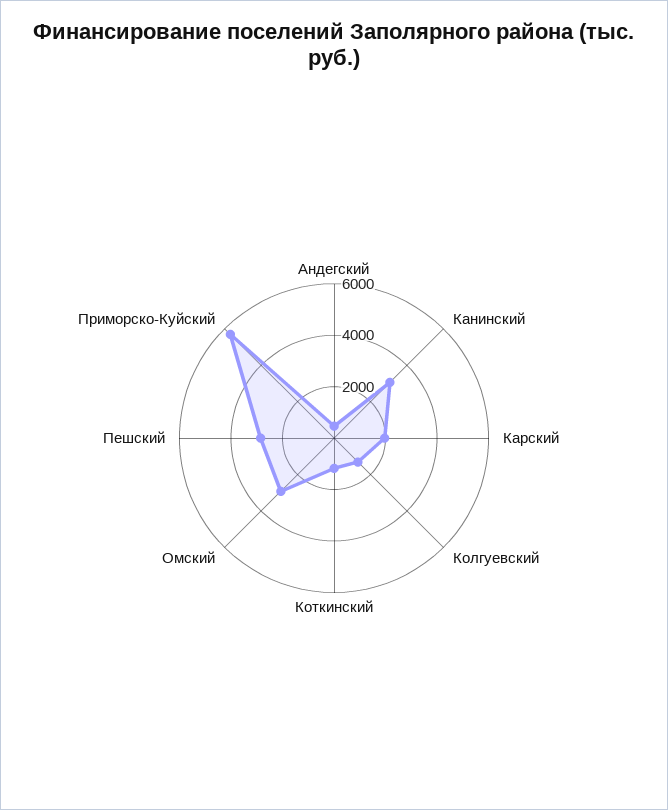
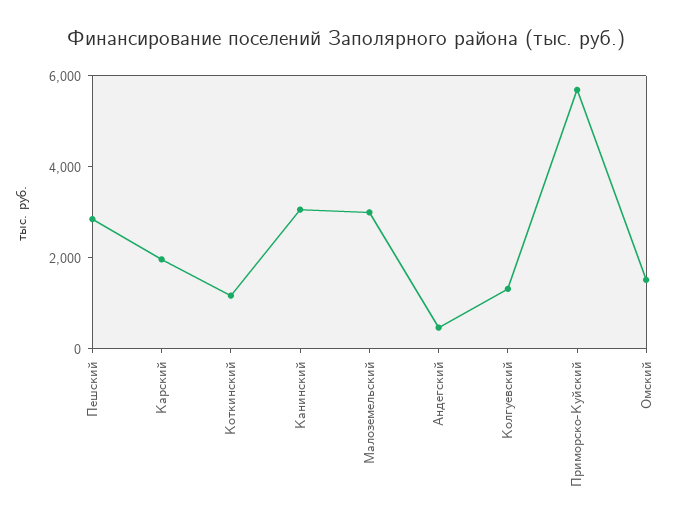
Омский: 3000 -> 1500
Малоземельский: none -> 3000

